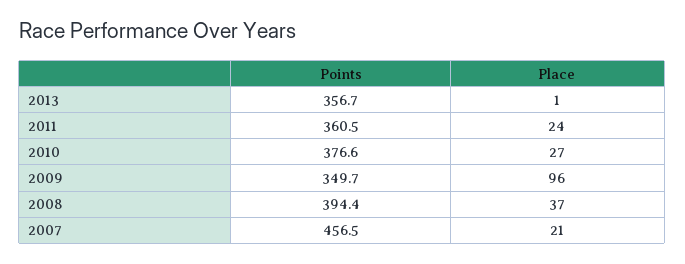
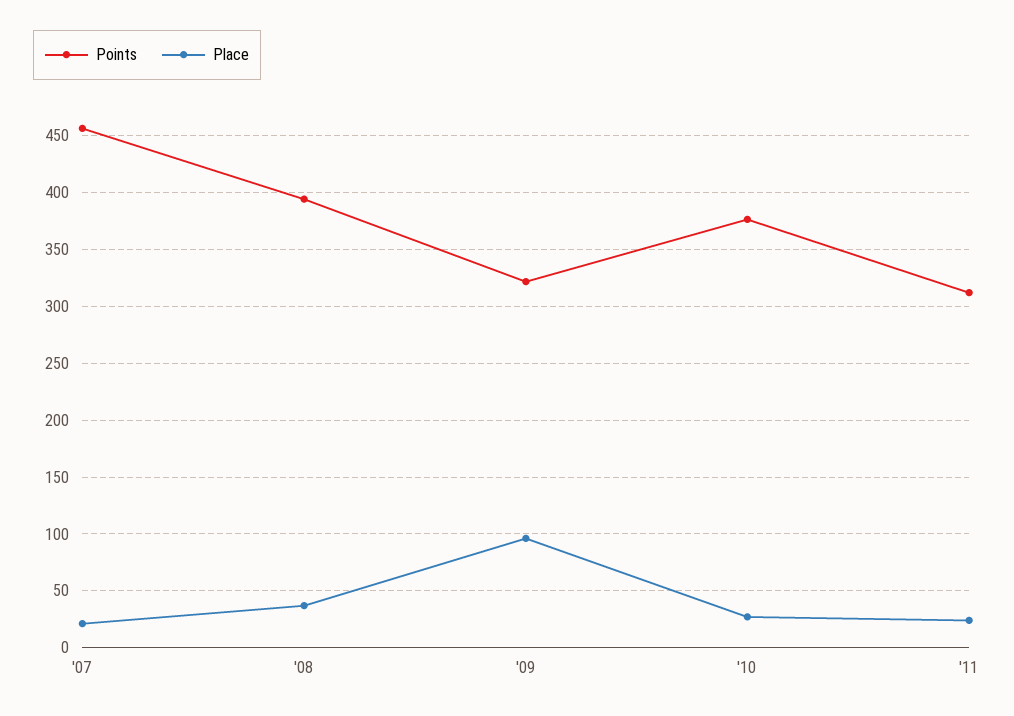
Points, 2013: 356.7 -> none
Place, 2013: 1 -> none
Points, 2011: 360.5 -> 310
Points, 2009: 349.7 -> 320

